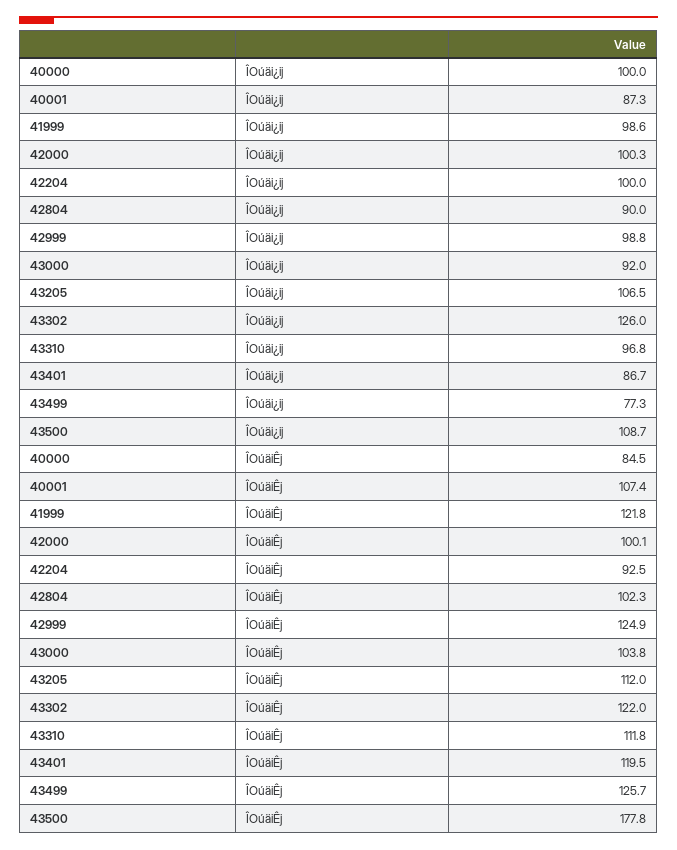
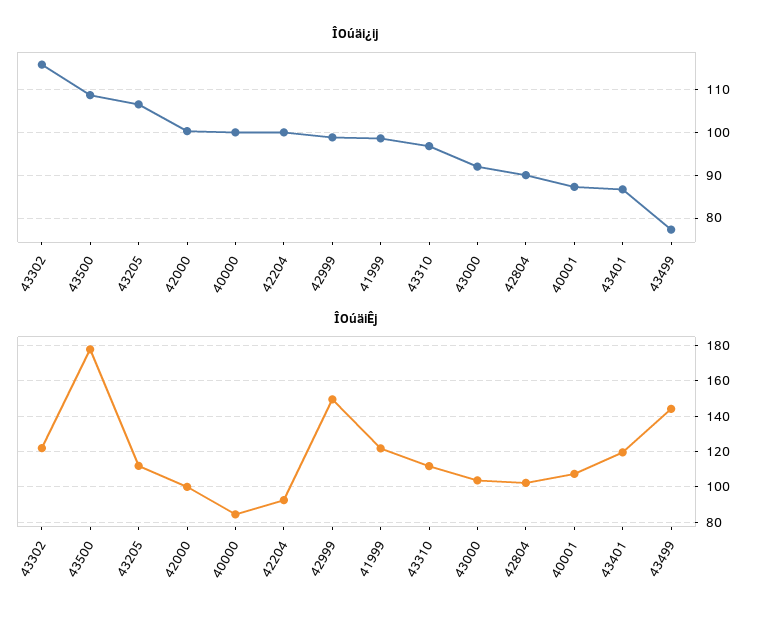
ÎOúäi¿ij, 43302: 126 -> 116
ÎOúäiÊj, 42999: 124.9 -> 150
ÎOúäiÊj, 43499: 125.7 -> 145

